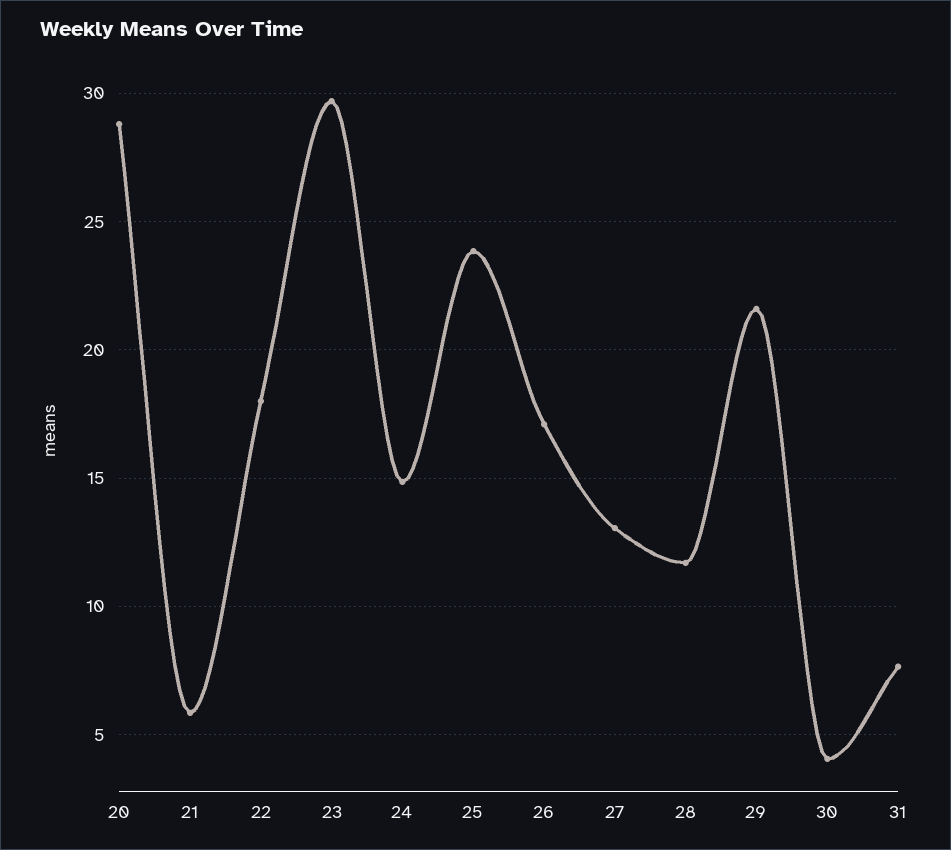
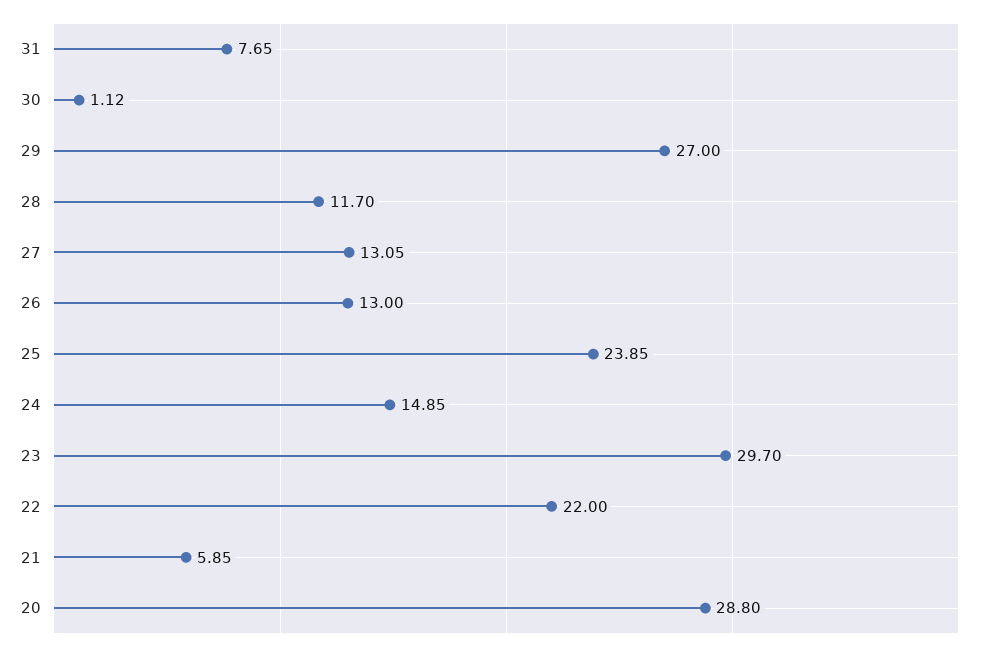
22: 18 -> 22
26: 17 -> 13
29: 21.5 -> 27
30: 4 -> 1.12

